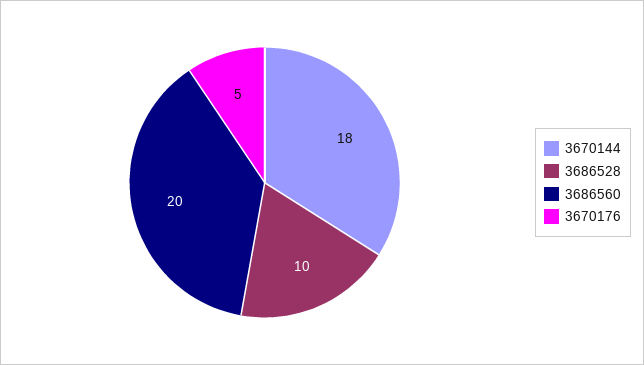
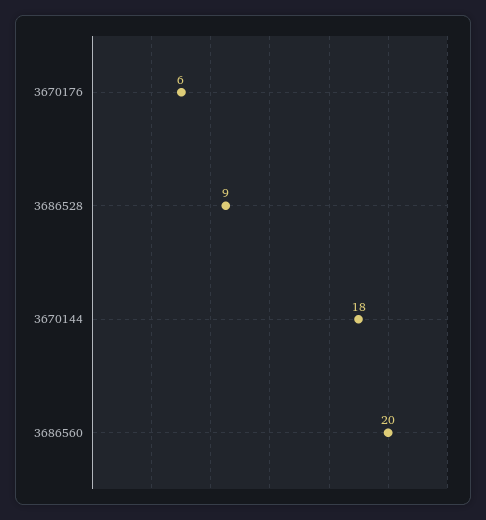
3686528: 10 -> 9
3670176: 5 -> 6

